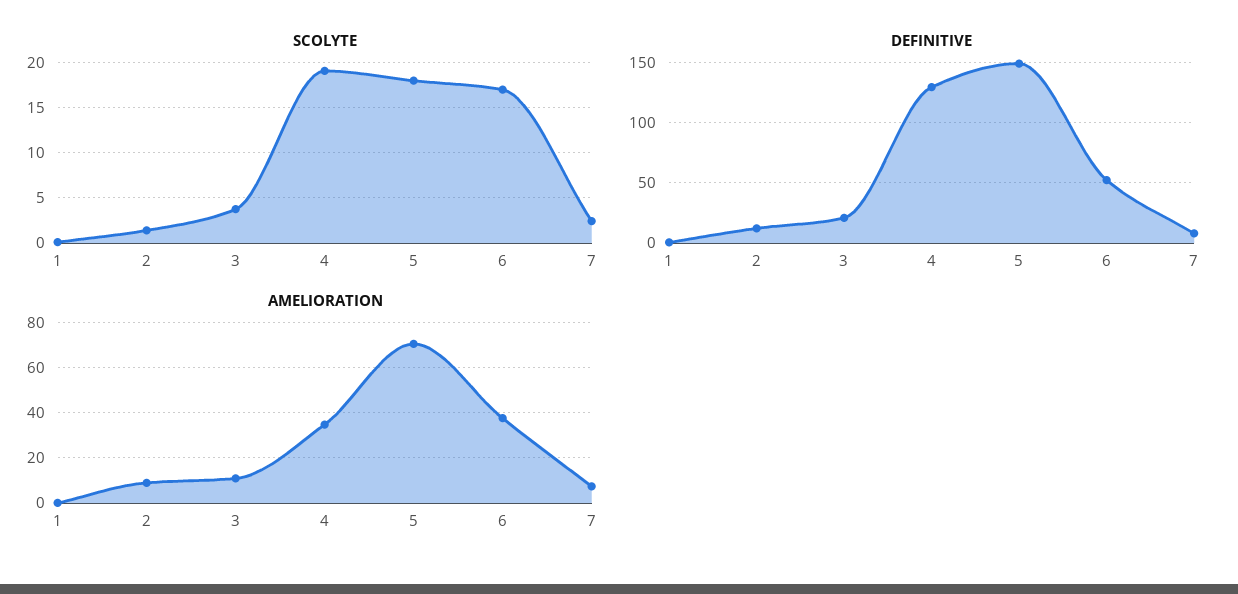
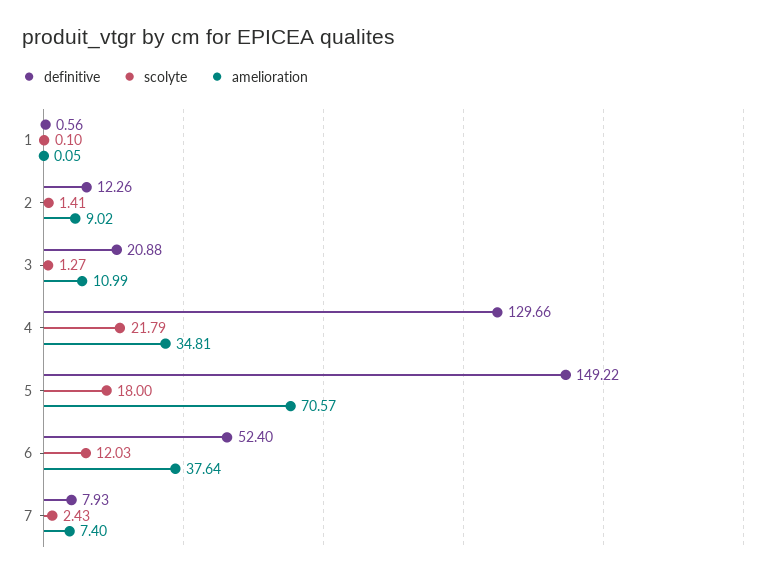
SCOLYTE, 3: 4 -> 1.27
SCOLYTE, 4: 19 -> 21.79
SCOLYTE, 6: 17 -> 12.03

